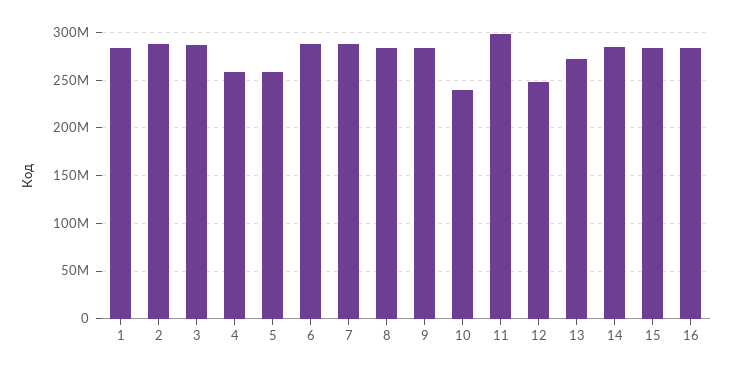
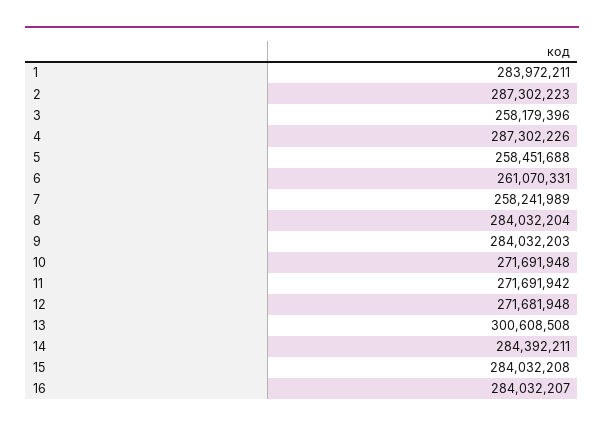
3: 290000000 -> 258179396
4: 260000000 -> 287302226
6: 290000000 -> 261070331
7: 290000000 -> 258241989
10: 240000000 -> 271691948
11: 300000000 -> 271691942
12: 250000000 -> 271681948
13: 270000000 -> 300608508

